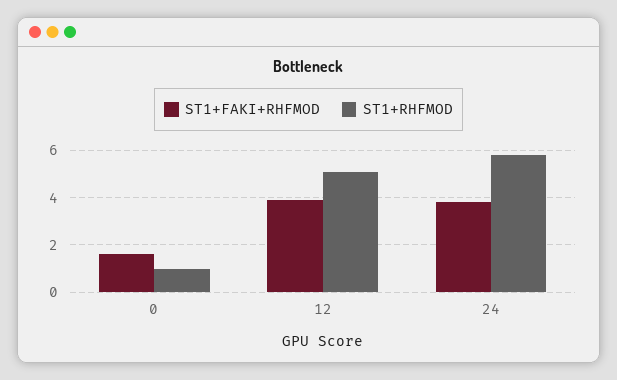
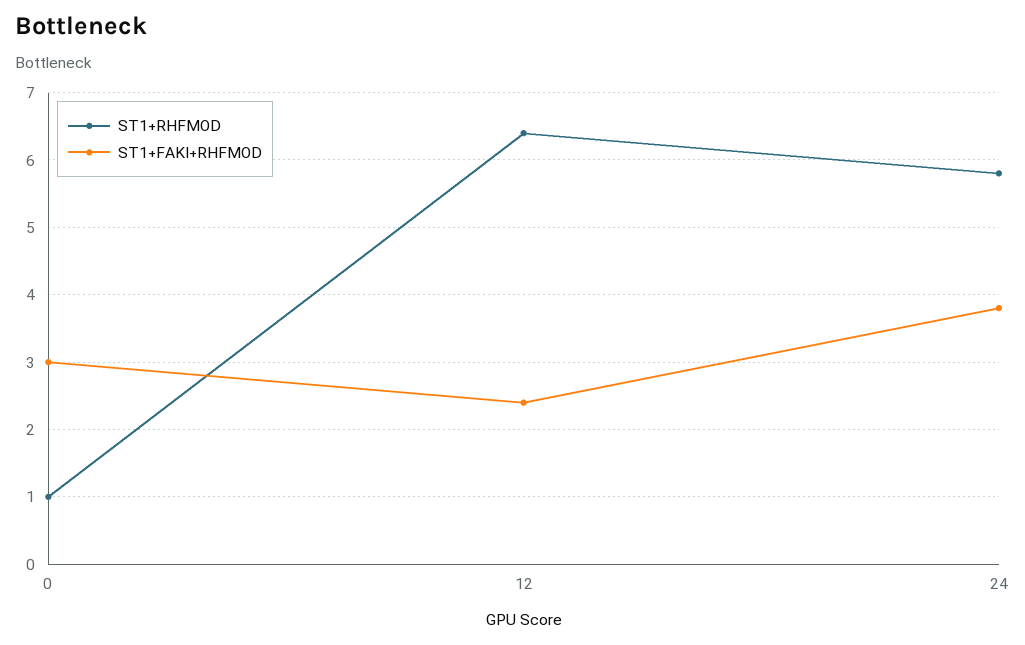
ST1+FAKI+RHFMOD, 0: 1.5 -> 3
ST1+FAKI+RHFMOD, 12: 4 -> 2.4
ST1+RHFMOD, 12: 5 -> 6.4

